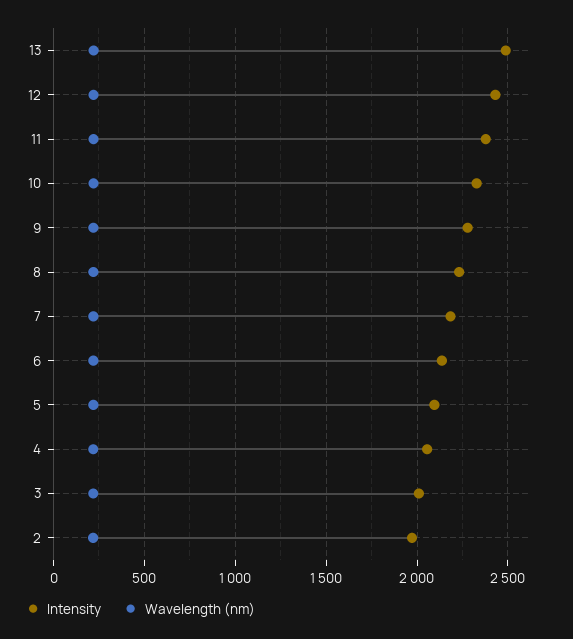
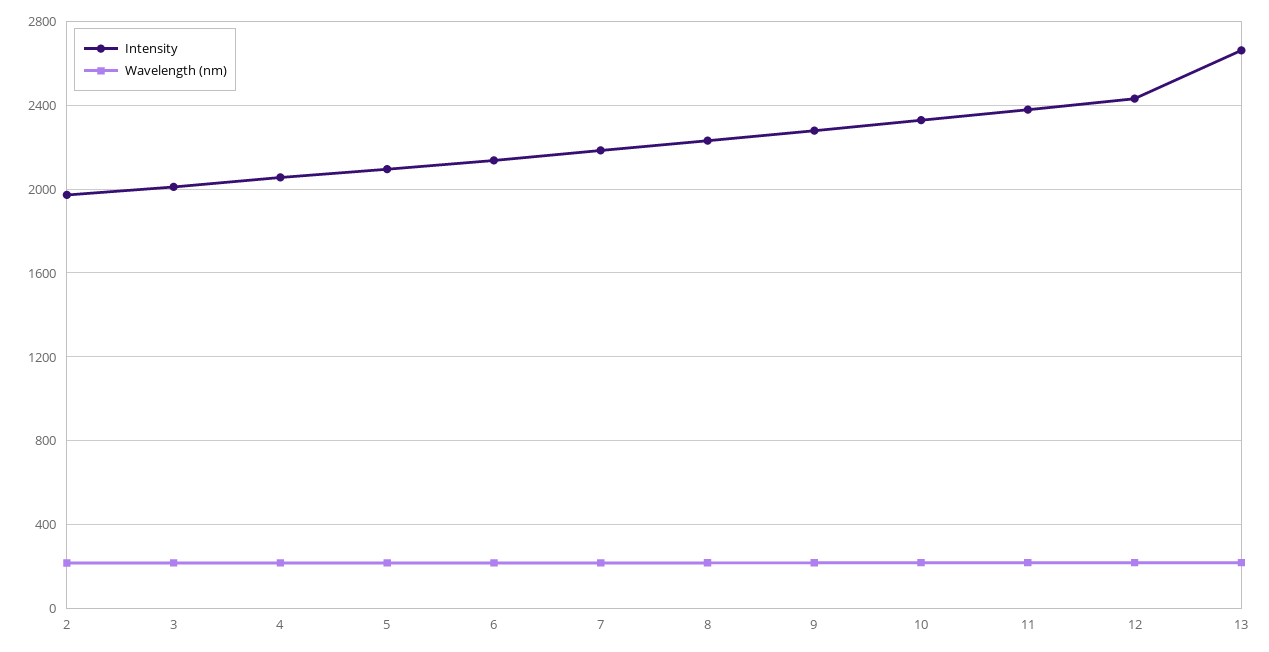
Intensity, 13: 2500 -> 2650

